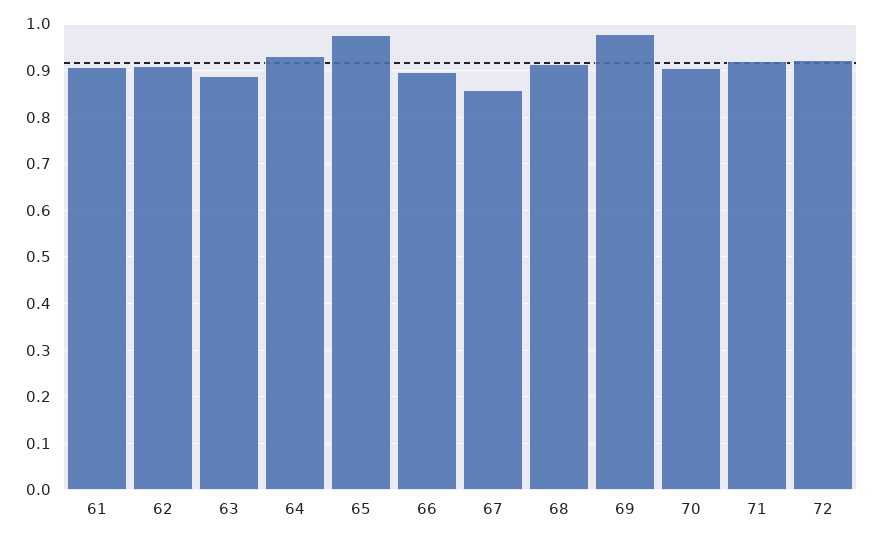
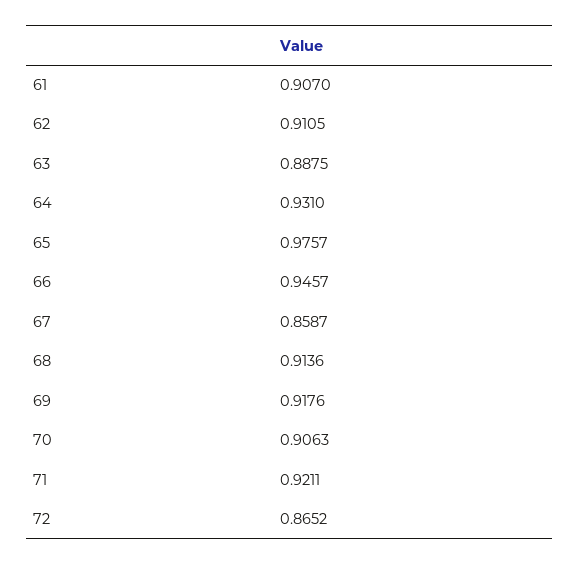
66: 0.9 -> 0.9457
69: 0.98 -> 0.9176
72: 0.92 -> 0.8652

